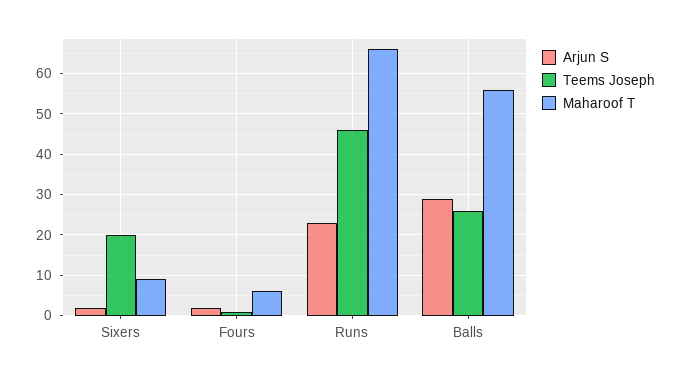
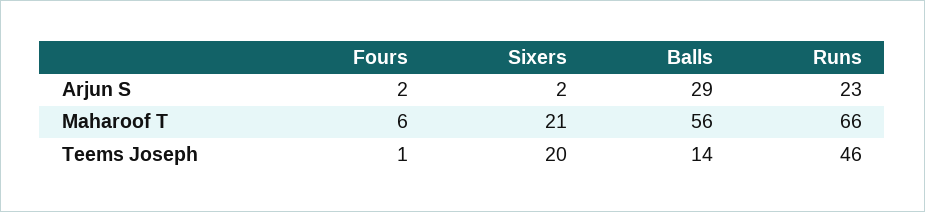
Maharoof T, Sixers: 10 -> 21
Teems Joseph, Balls: 25 -> 14

